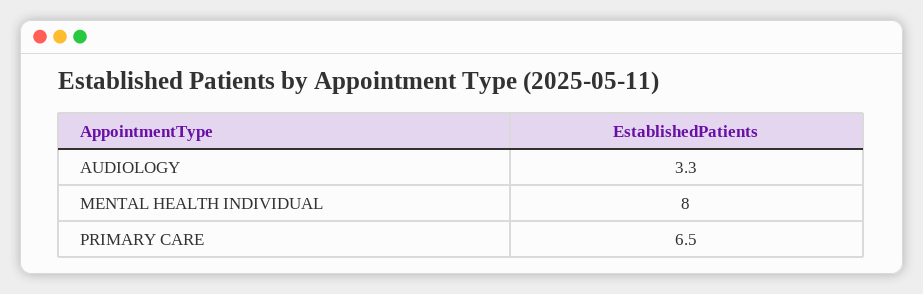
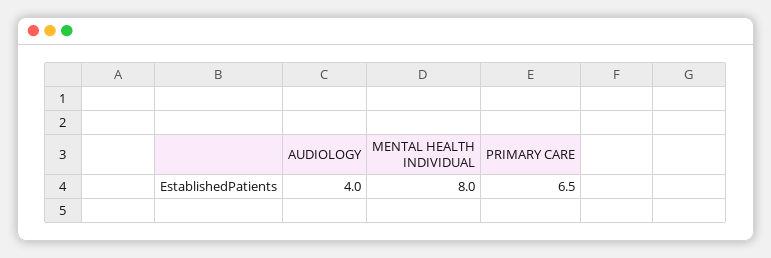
AUDIOLOGY: 3.3 -> 4

